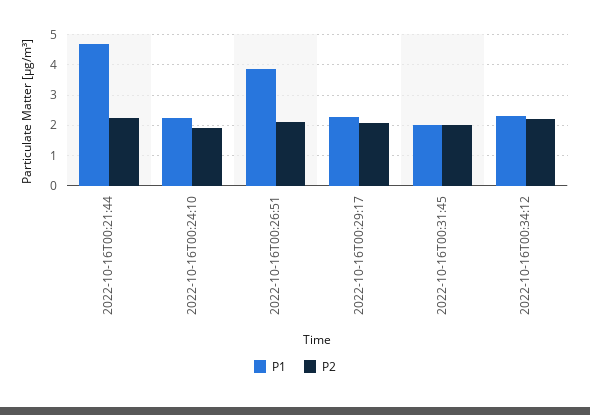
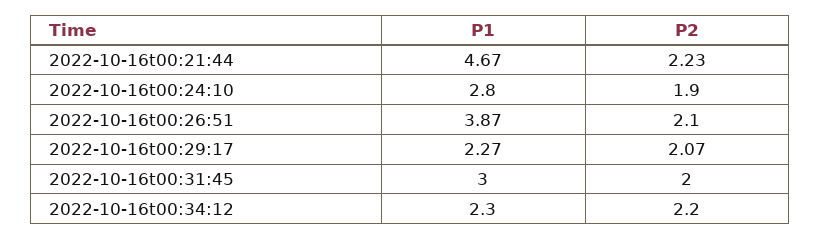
P1, 2022-10-16T00:24:10: 2.2 -> 2.8
P1, 2022-10-16T00:31:45: 2 -> 3

